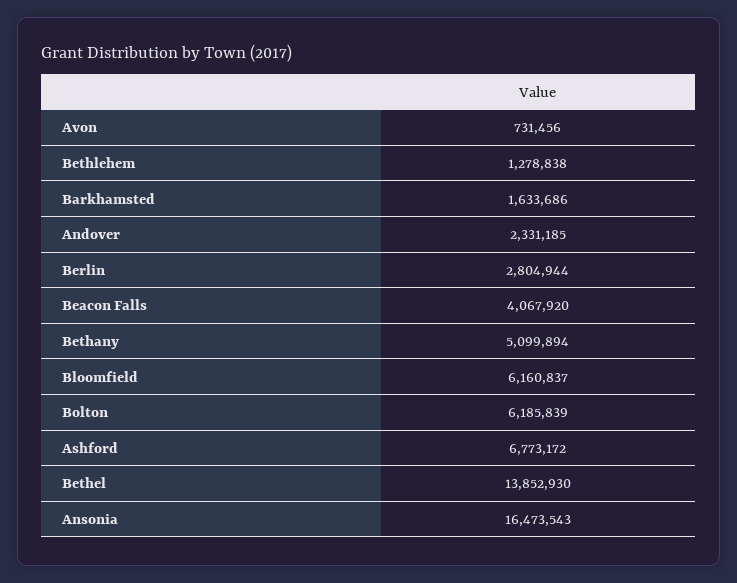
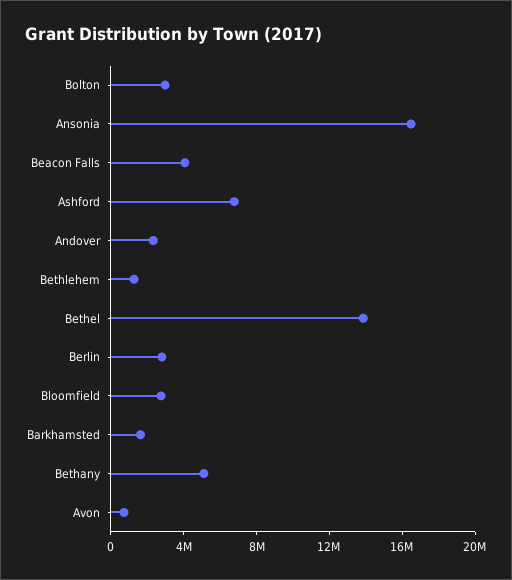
Bloomfield: 6160837 -> 3000000
Bolton: 6185839 -> 3000000

